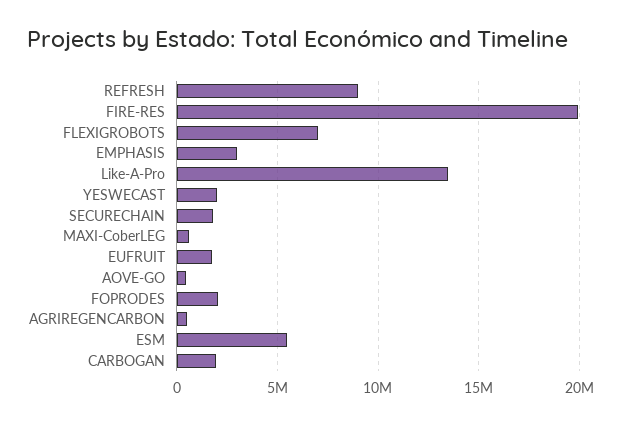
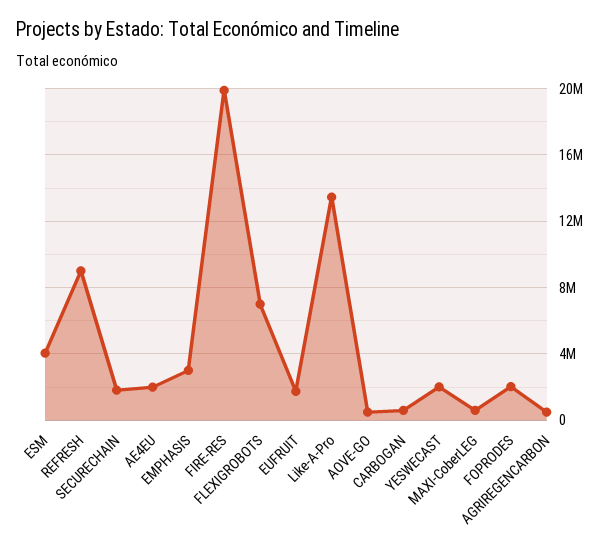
ESM: 5500000 -> 4000000
CARBOGAN: 2000000 -> 500000
AE4EU: none -> 2000000

